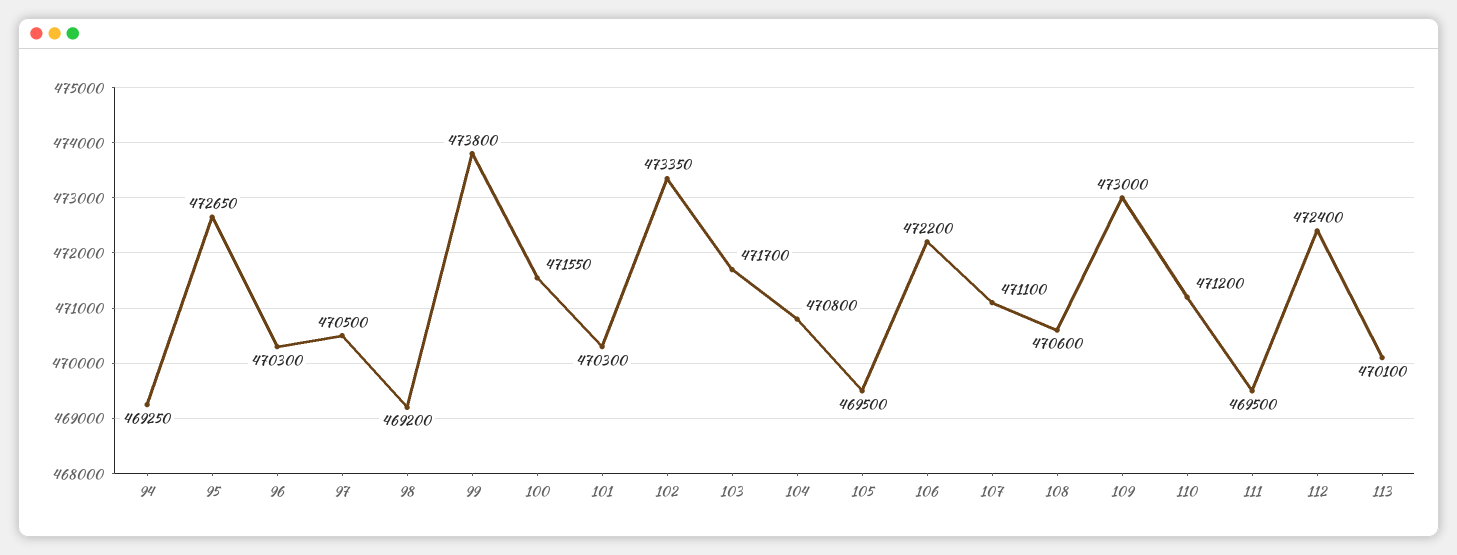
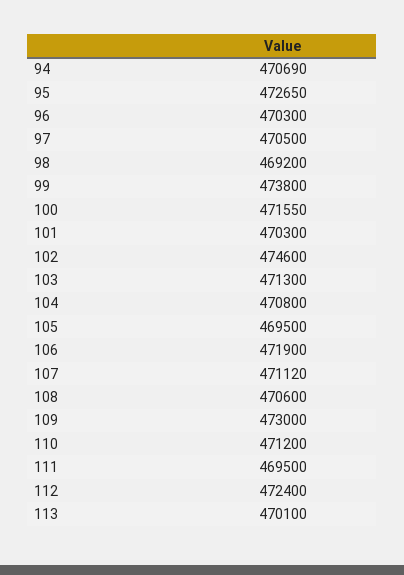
94: 469250 -> 470690
102: 473350 -> 474600
103: 471700 -> 471300
106: 472200 -> 471900
107: 471100 -> 471120

